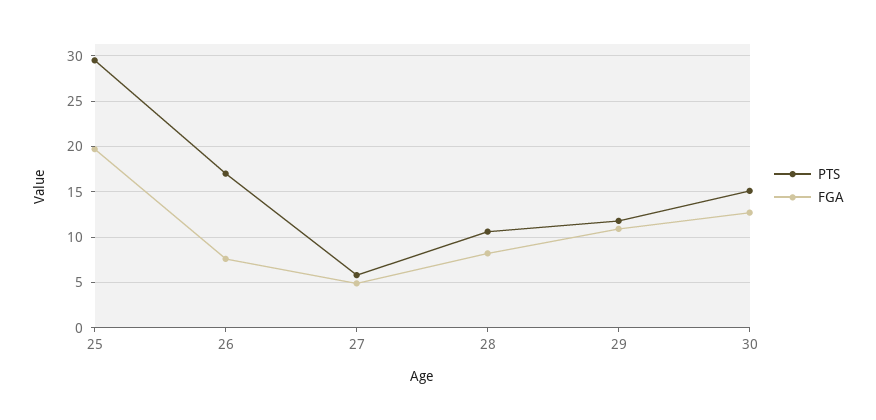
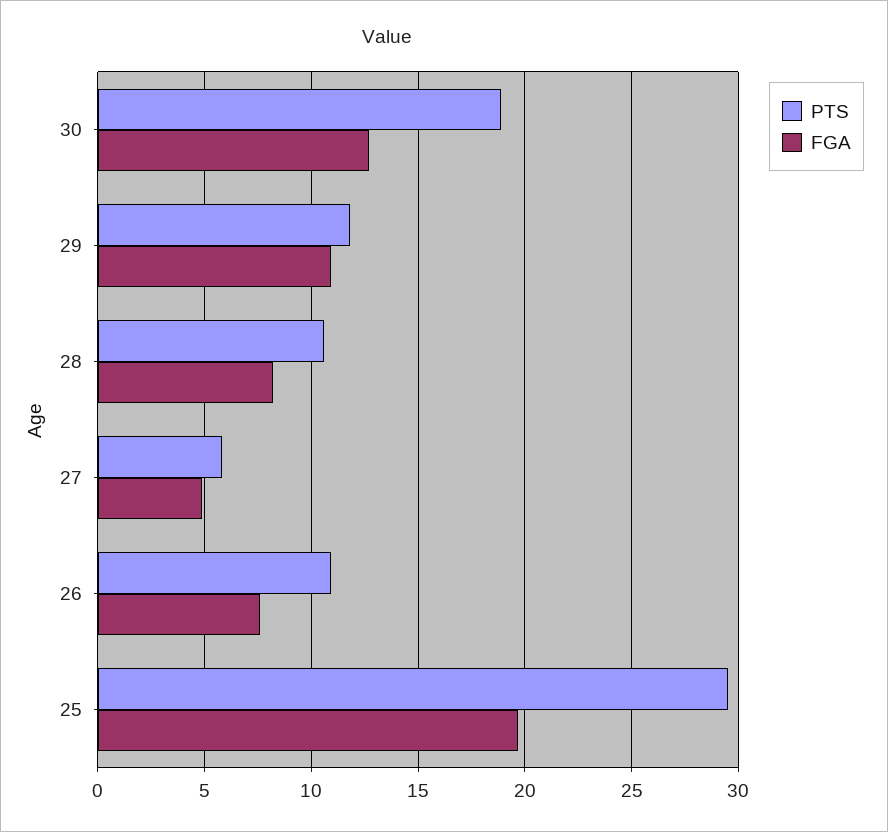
PTS, 26: 17 -> 11
PTS, 30: 15 -> 19

